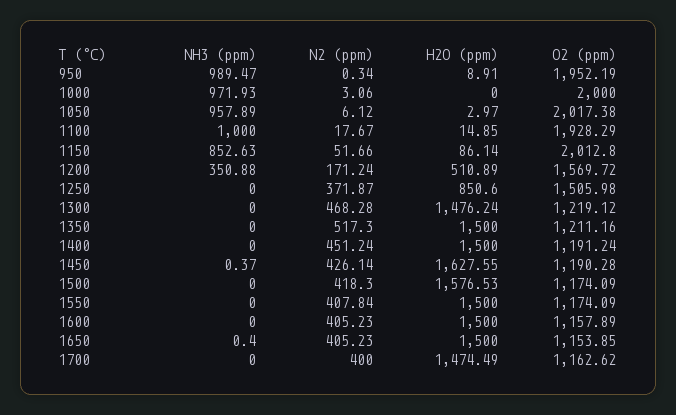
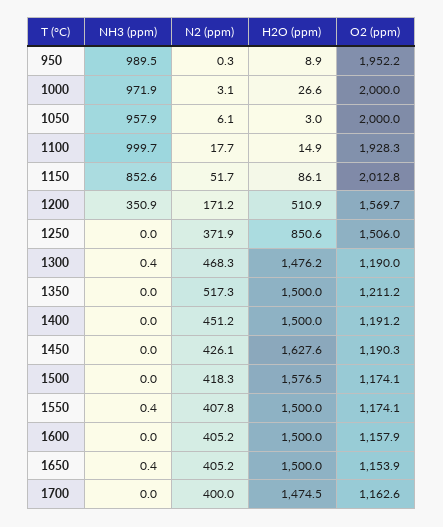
H2O (ppm), 1000: 0 -> 26.6
O2 (ppm), 1050: 2017.38 -> 2000
NH3 (ppm), 1100: 1000 -> 999.7
NH3 (ppm), 1300: 0 -> 0.4
O2 (ppm), 1300: 1219.12 -> 1190
NH3 (ppm), 1450: 0.37 -> 0
NH3 (ppm), 1550: 0 -> 0.4

